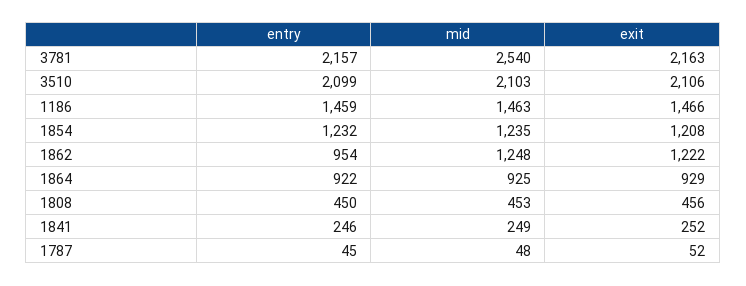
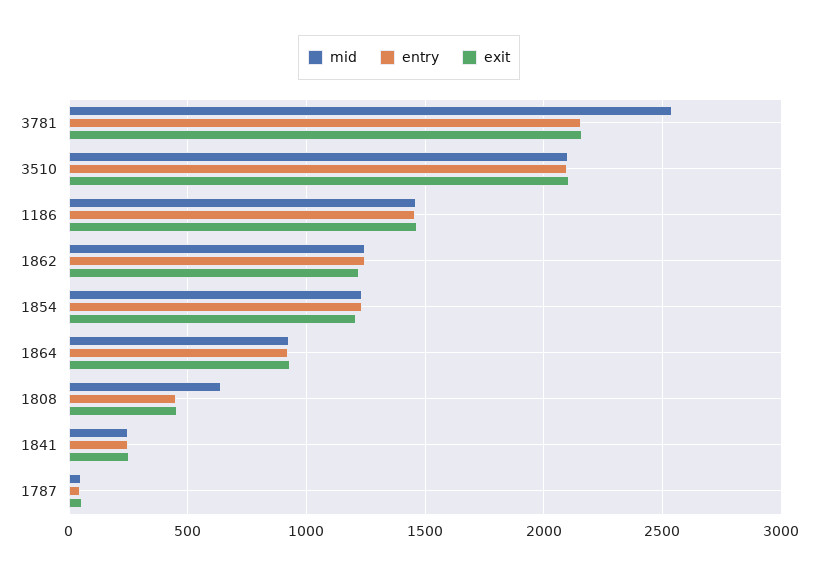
entry, 1862: 954 -> 1250
mid, 1808: 453 -> 650

